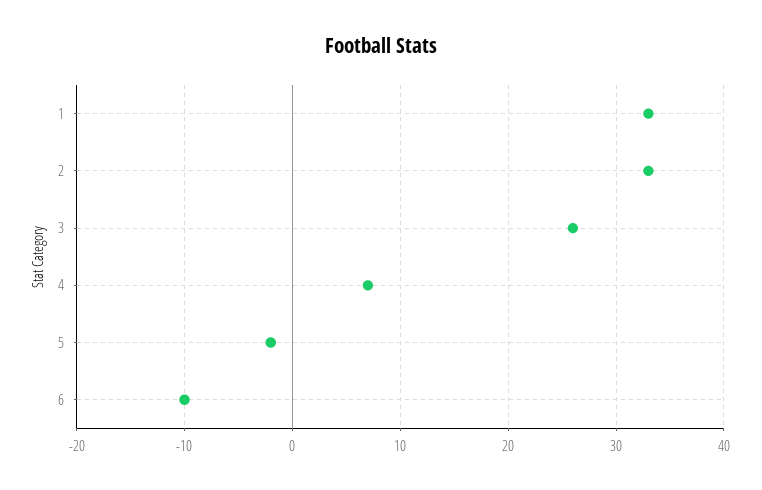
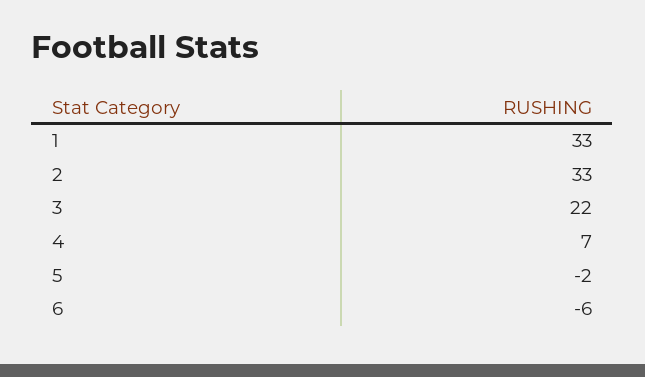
3: 26 -> 22
6: -10 -> -6

